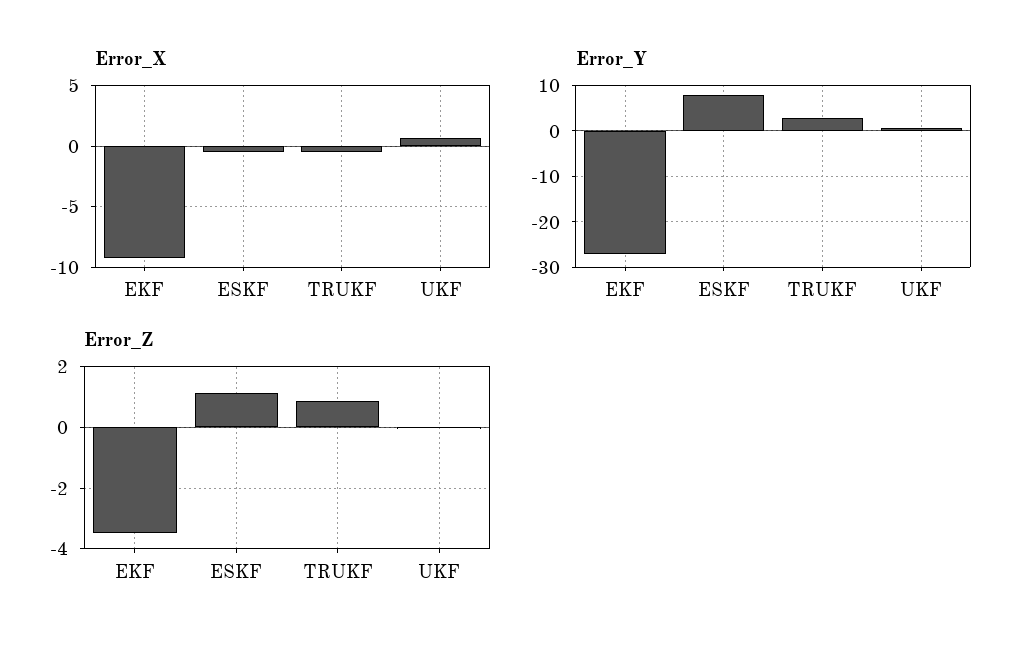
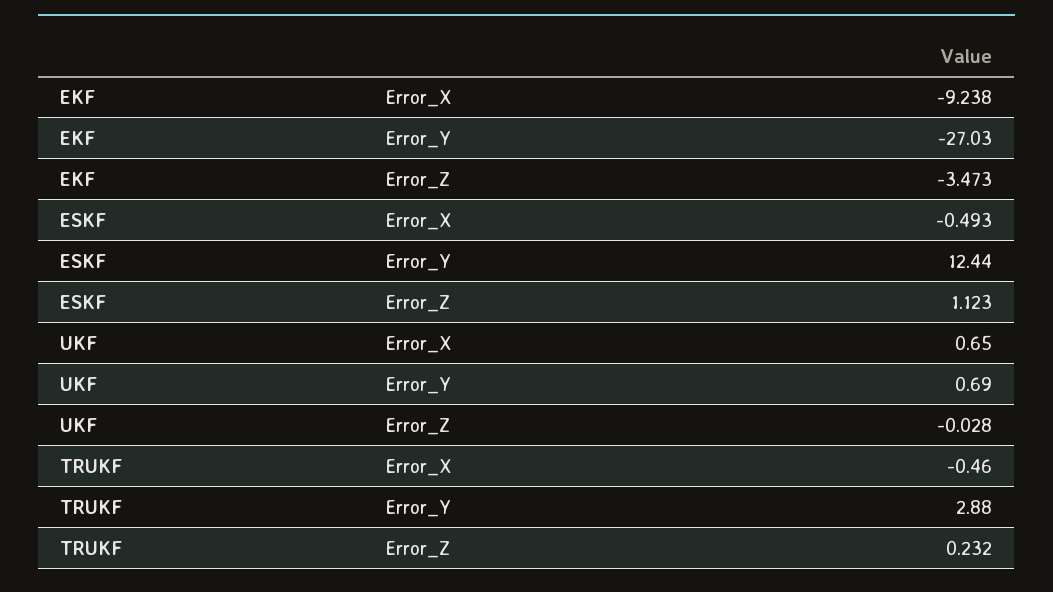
Error_Y, ESKF: 8 -> 12.44
Error_Z, TRUKF: 0.8 -> 0.232

